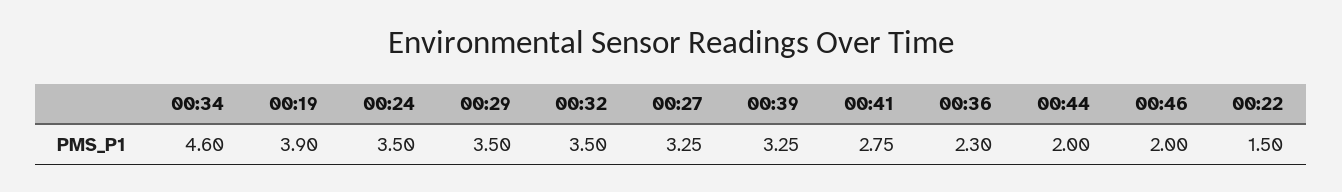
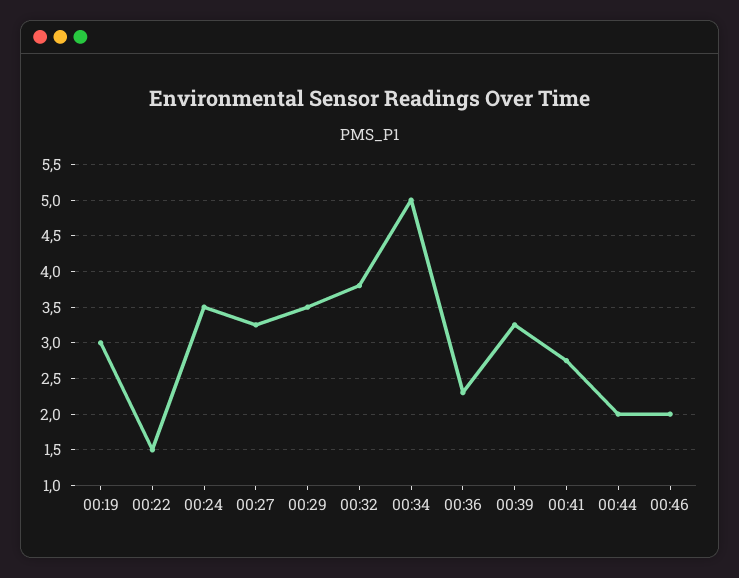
00:34: 4.6 -> 5
00:19: 3.9 -> 3
00:32: 3.5 -> 3.8

